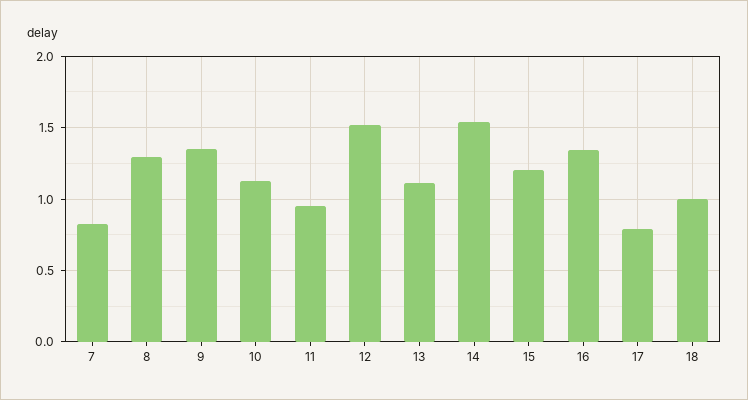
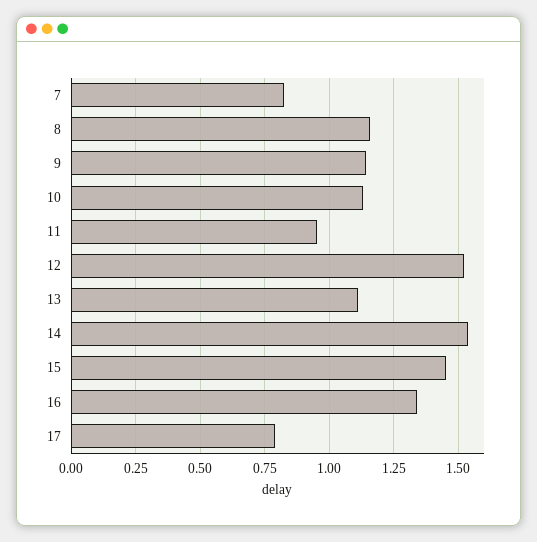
8: 1.3 -> 1.15
9: 1.35 -> 1.15
15: 1.2 -> 1.45
18: 1 -> none

